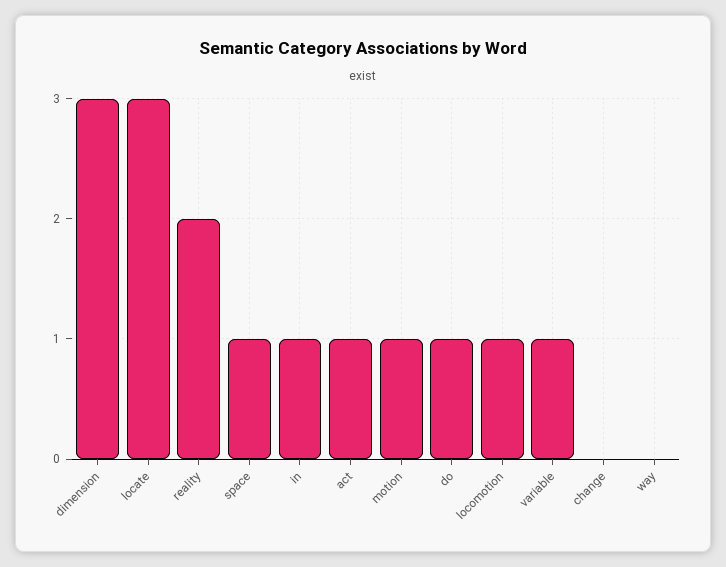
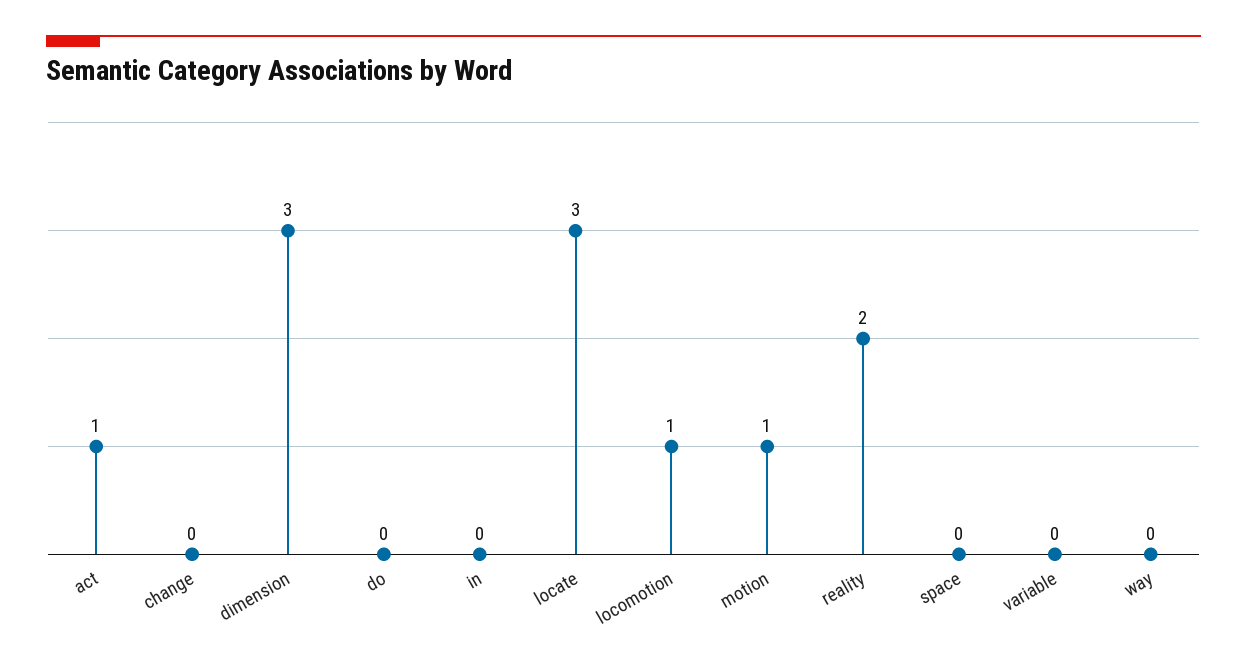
space: 1 -> 0
in: 1 -> 0
do: 1 -> 0
variable: 1 -> 0

